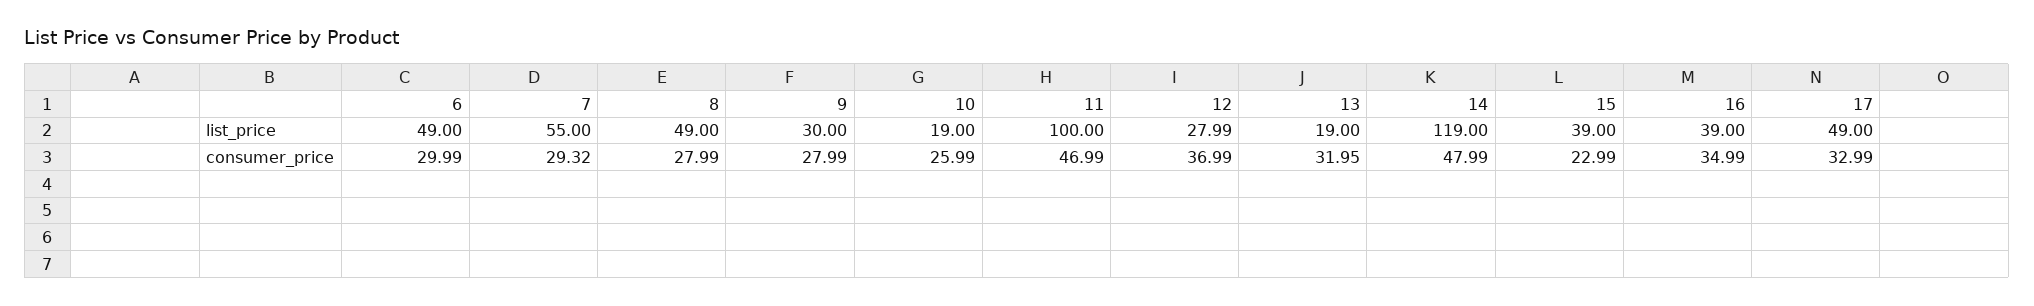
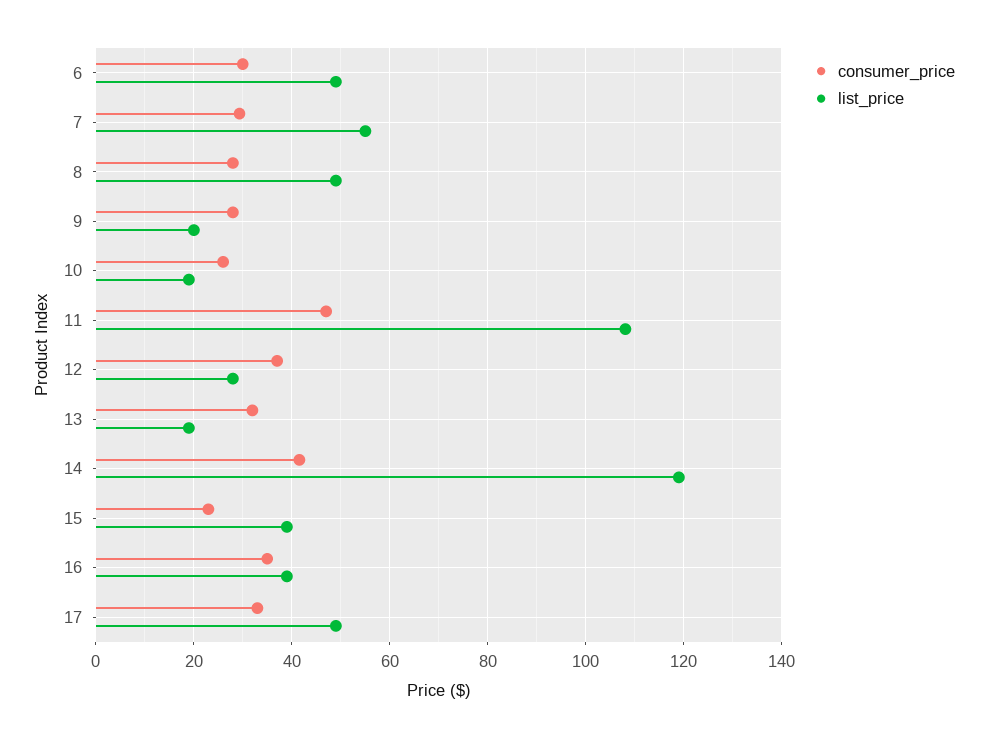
list_price, 9: 30 -> 20
list_price, 11: 100 -> 108
consumer_price, 14: 47.99 -> 42

